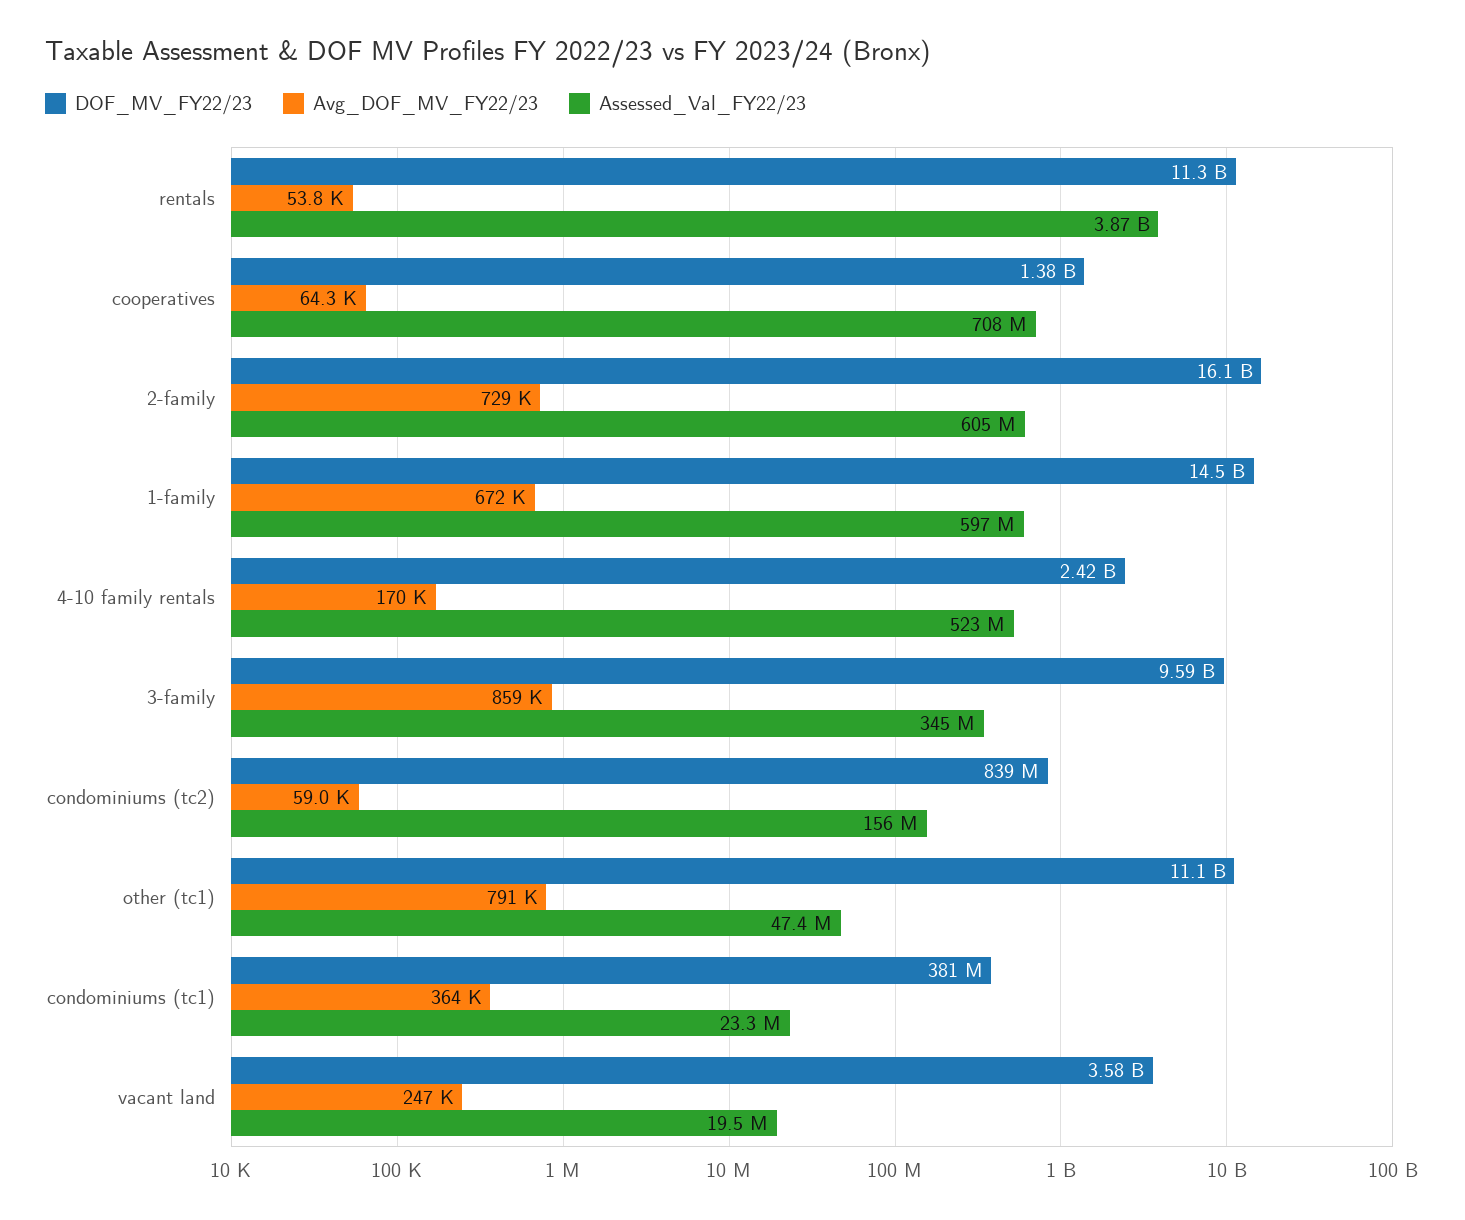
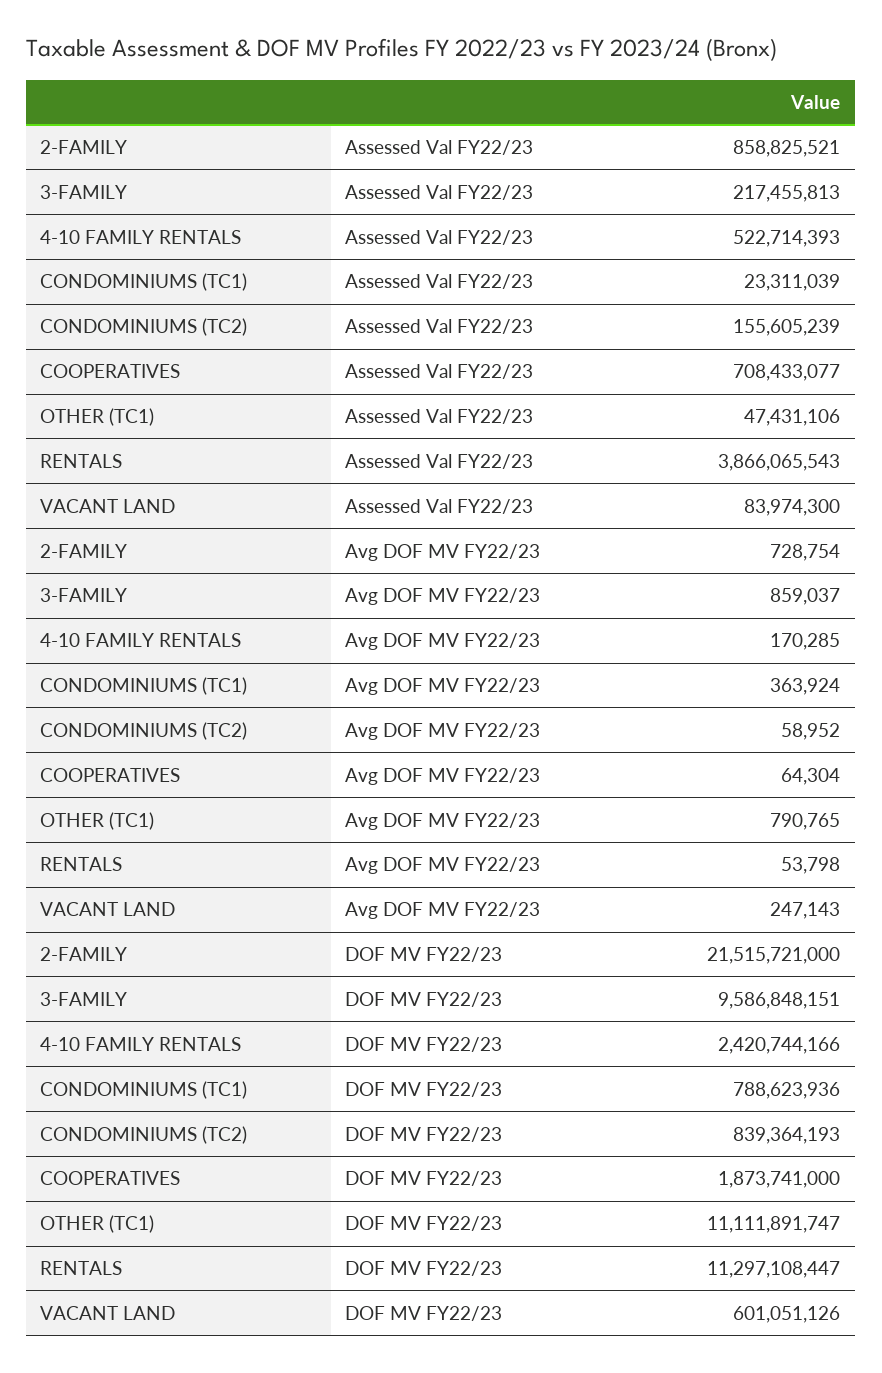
DOF_MV_FY22/23, cooperatives: 1380000000 -> 1873741000
DOF_MV_FY22/23, 2-family: 16100000000 -> 21515721000
Assessed_Val_FY22/23, 2-family: 605000000 -> 858825521
DOF_MV_FY22/23, 1-family: 14500000000 -> none
Avg_DOF_MV_FY22/23, 1-family: 672000 -> none
Assessed_Val_FY22/23, 1-family: 597000000 -> none
Assessed_Val_FY22/23, 3-family: 345000000 -> 217455813
DOF_MV_FY22/23, condominiums (tc1): 381000000 -> 788623936
DOF_MV_FY22/23, vacant land: 3580000000 -> 601051126
Assessed_Val_FY22/23, vacant land: 19500000 -> 83974300

